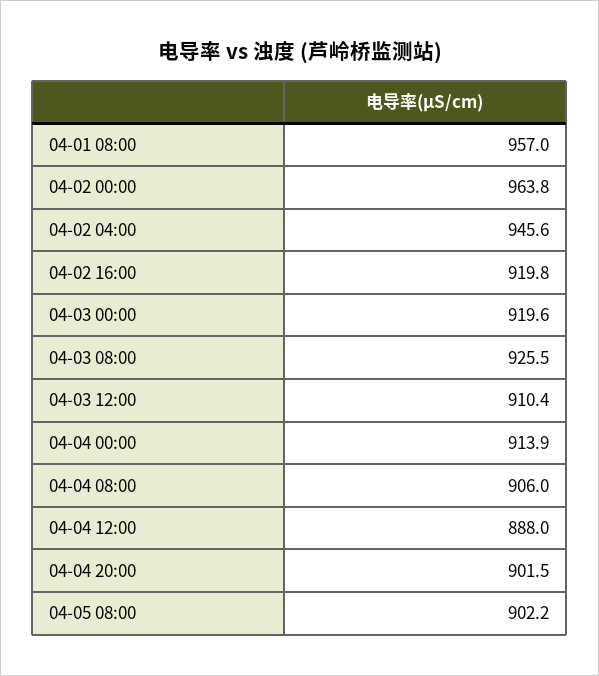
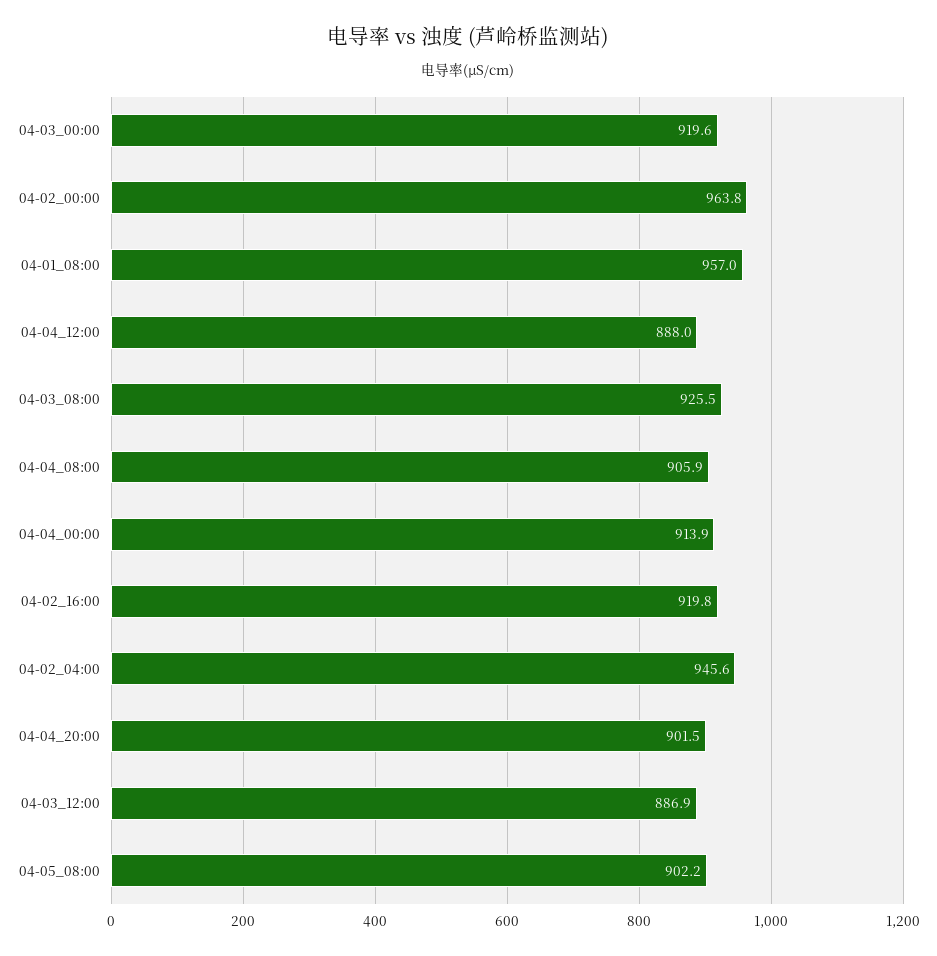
04-03 12:00: 910.4 -> 886.9
04-04 08:00: 906 -> 905.9

